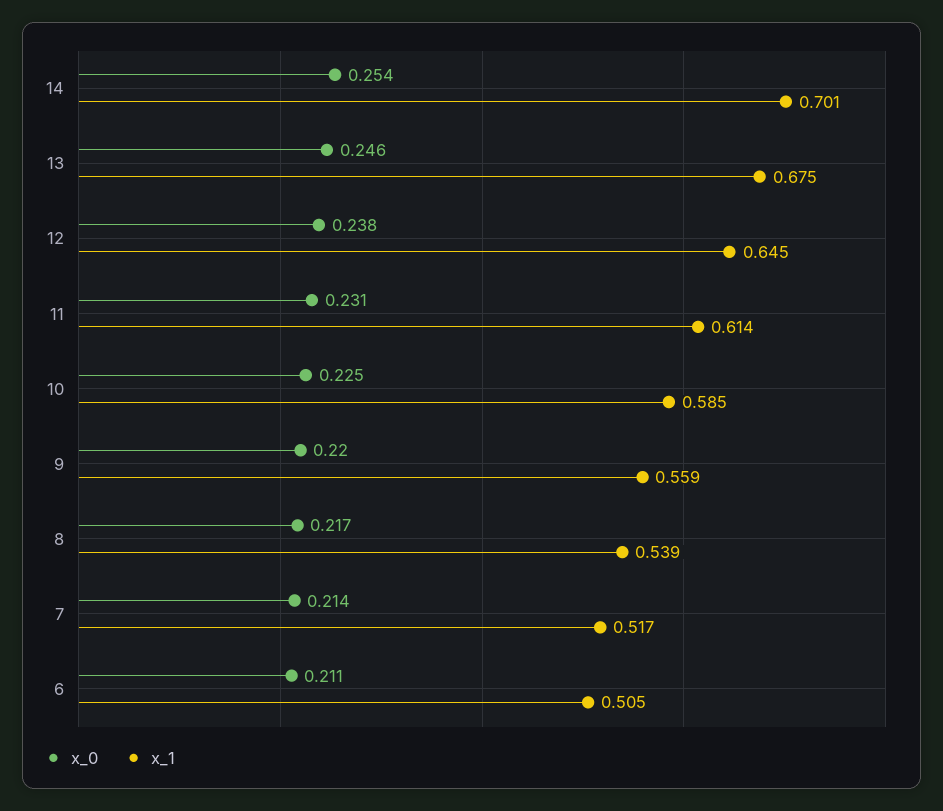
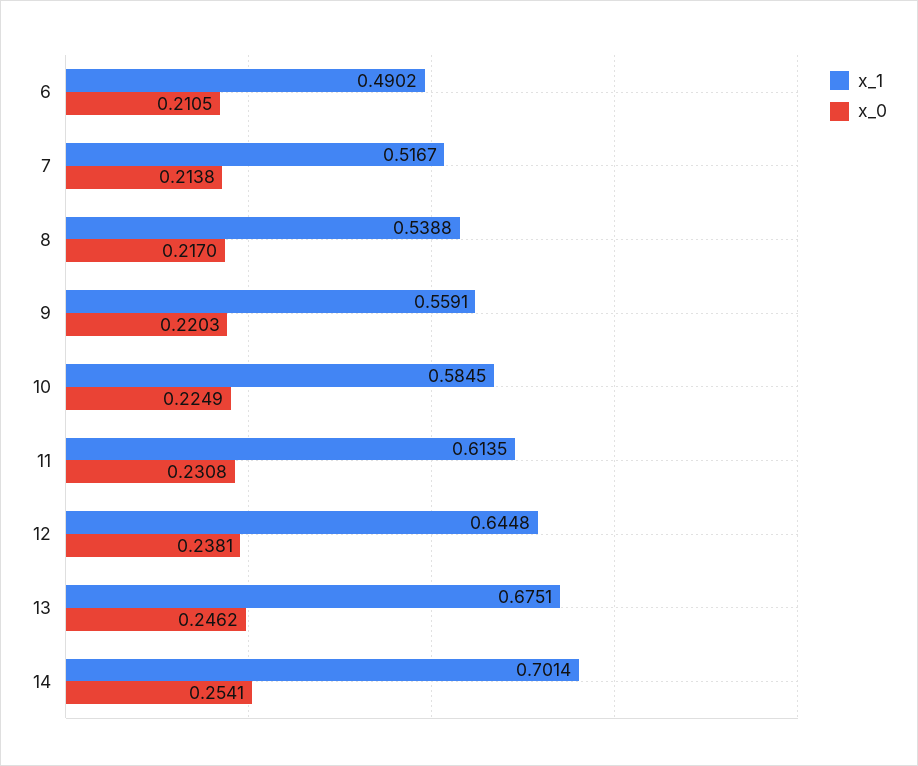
x_1, 6: 0.505 -> 0.4902

